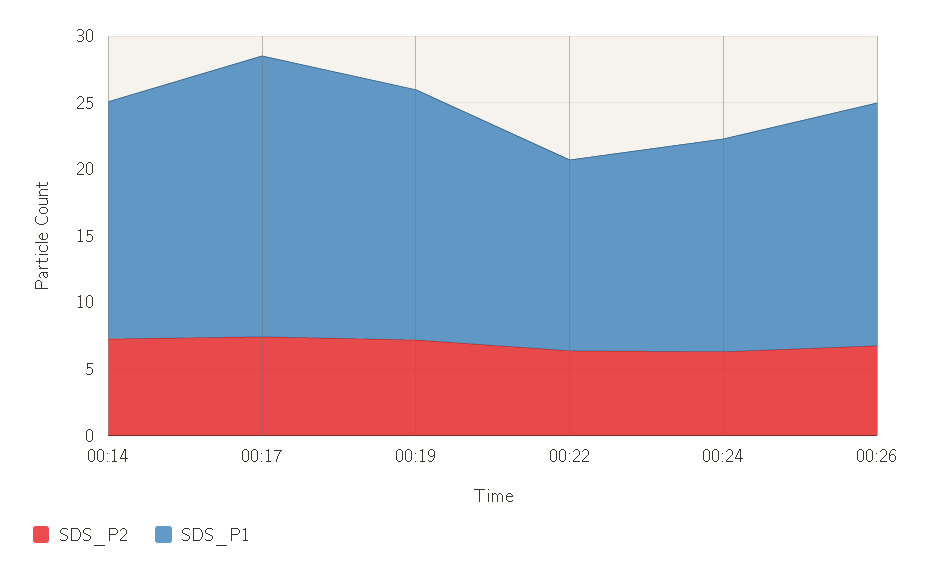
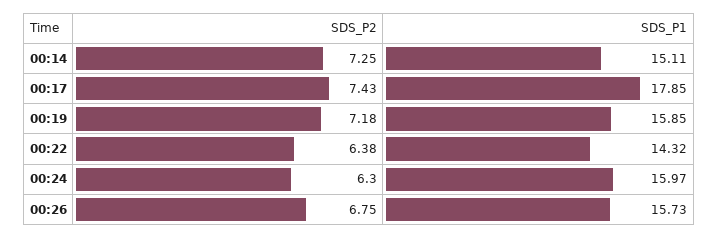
SDS_P1, 00:14: 18 -> 15.11
SDS_P1, 00:17: 21 -> 17.85
SDS_P1, 00:19: 19 -> 15.85
SDS_P1, 00:26: 18 -> 15.73

